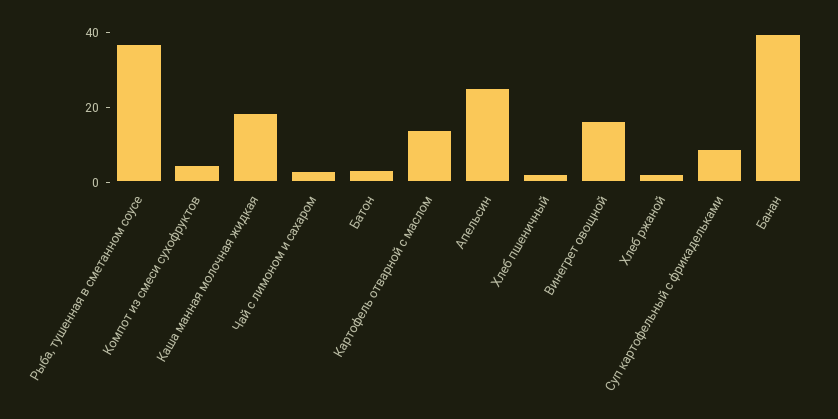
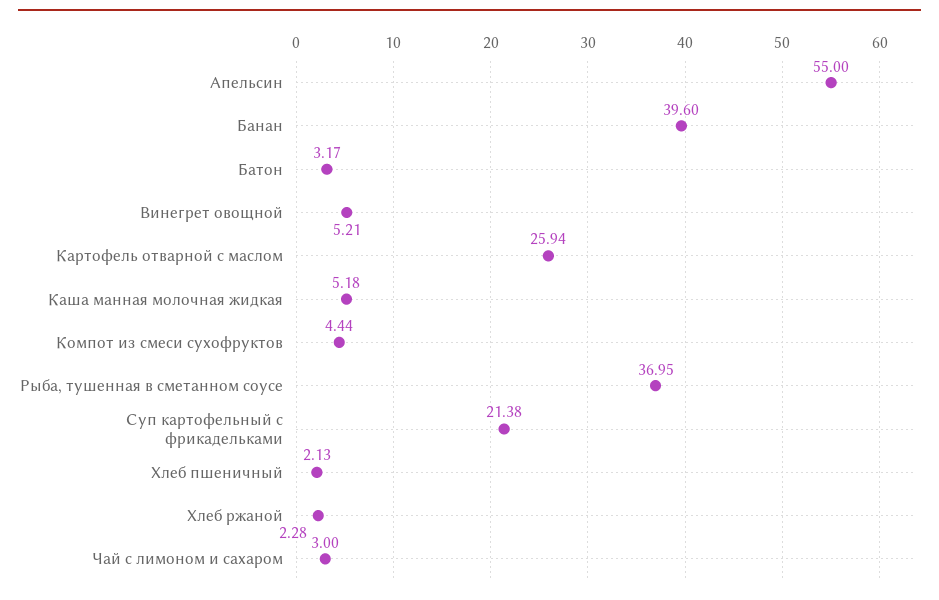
Каша манная молочная жидкая: 20 -> 5.18
Картофель отварной с маслом: 15 -> 25.94
Апельсин: 25 -> 55
Винегрет овощной: 15 -> 5.21
Суп картофельный с фрикадельками: 10 -> 21.38

